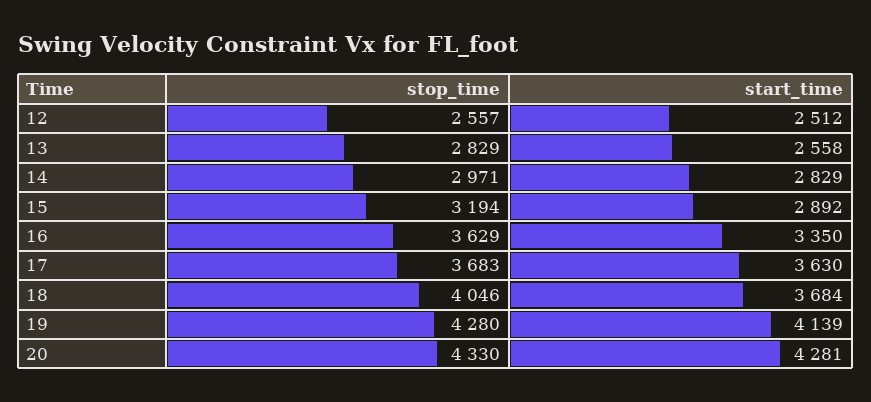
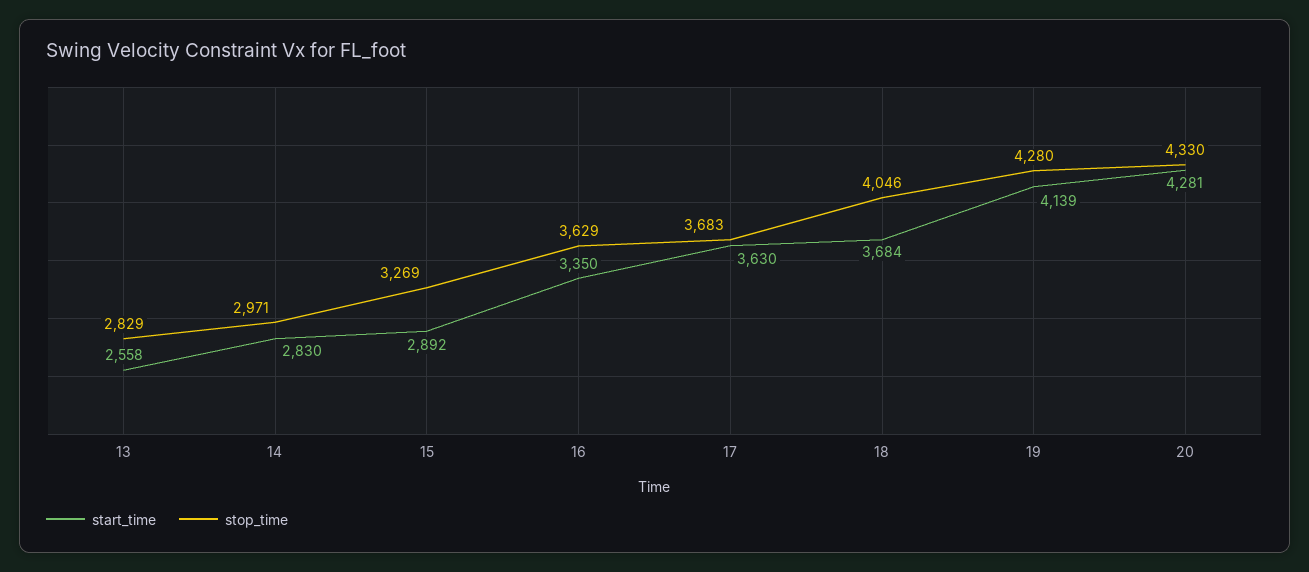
stop_time, 12: 2557 -> none
start_time, 12: 2512 -> none
start_time, 14: 2829 -> 2830
stop_time, 15: 3194 -> 3269

